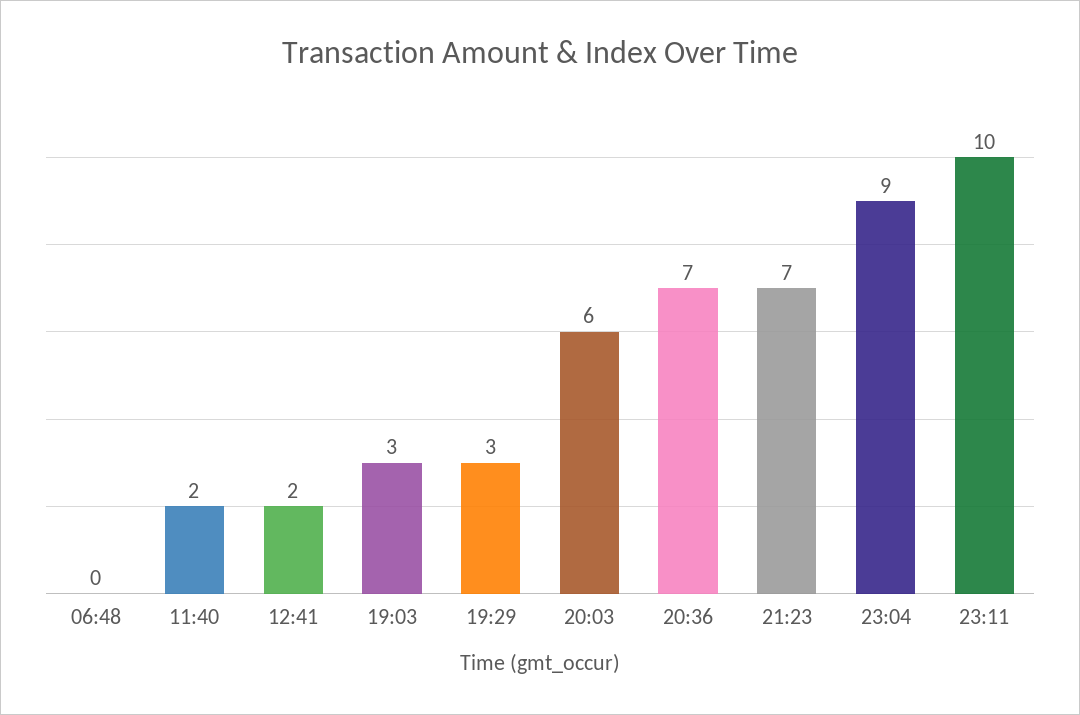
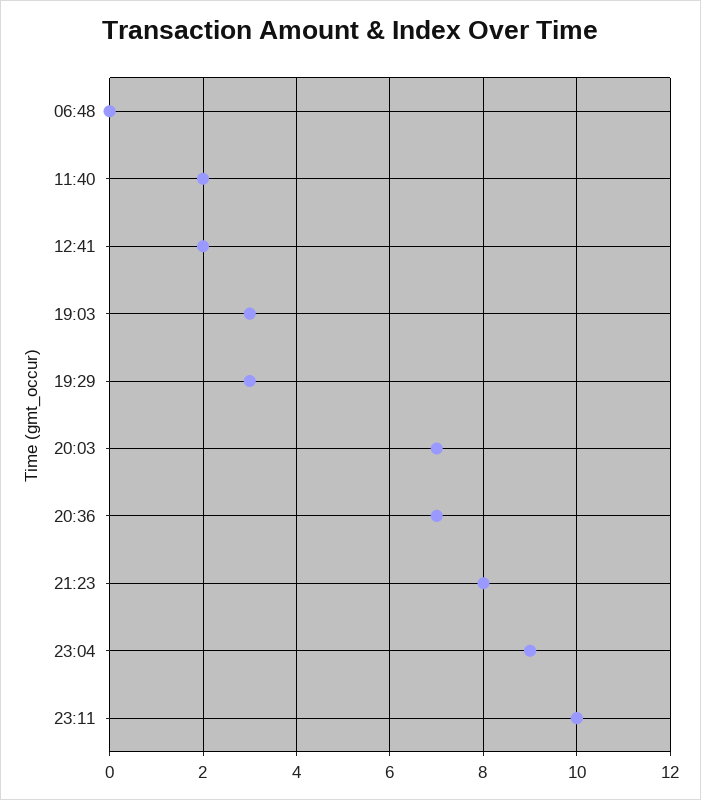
20:03: 6 -> 7
21:23: 7 -> 8

